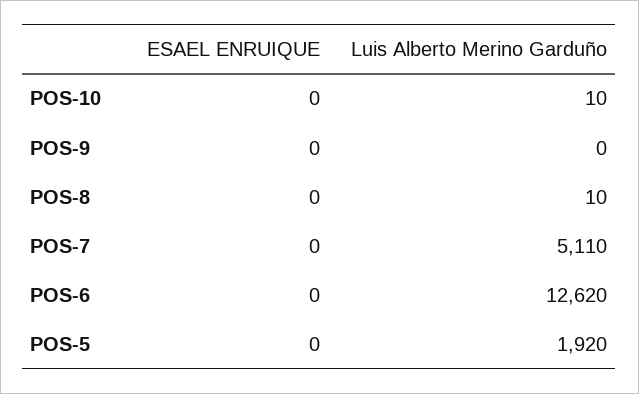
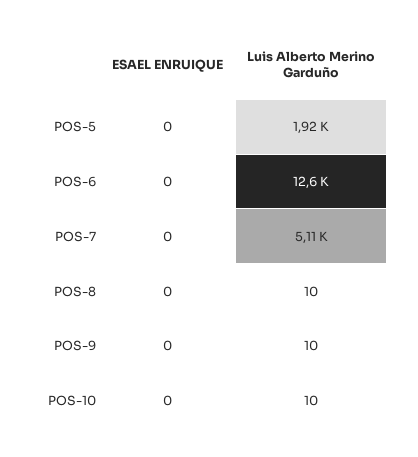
Luis Alberto Merino Garduño, POS-9: 0 -> 10

